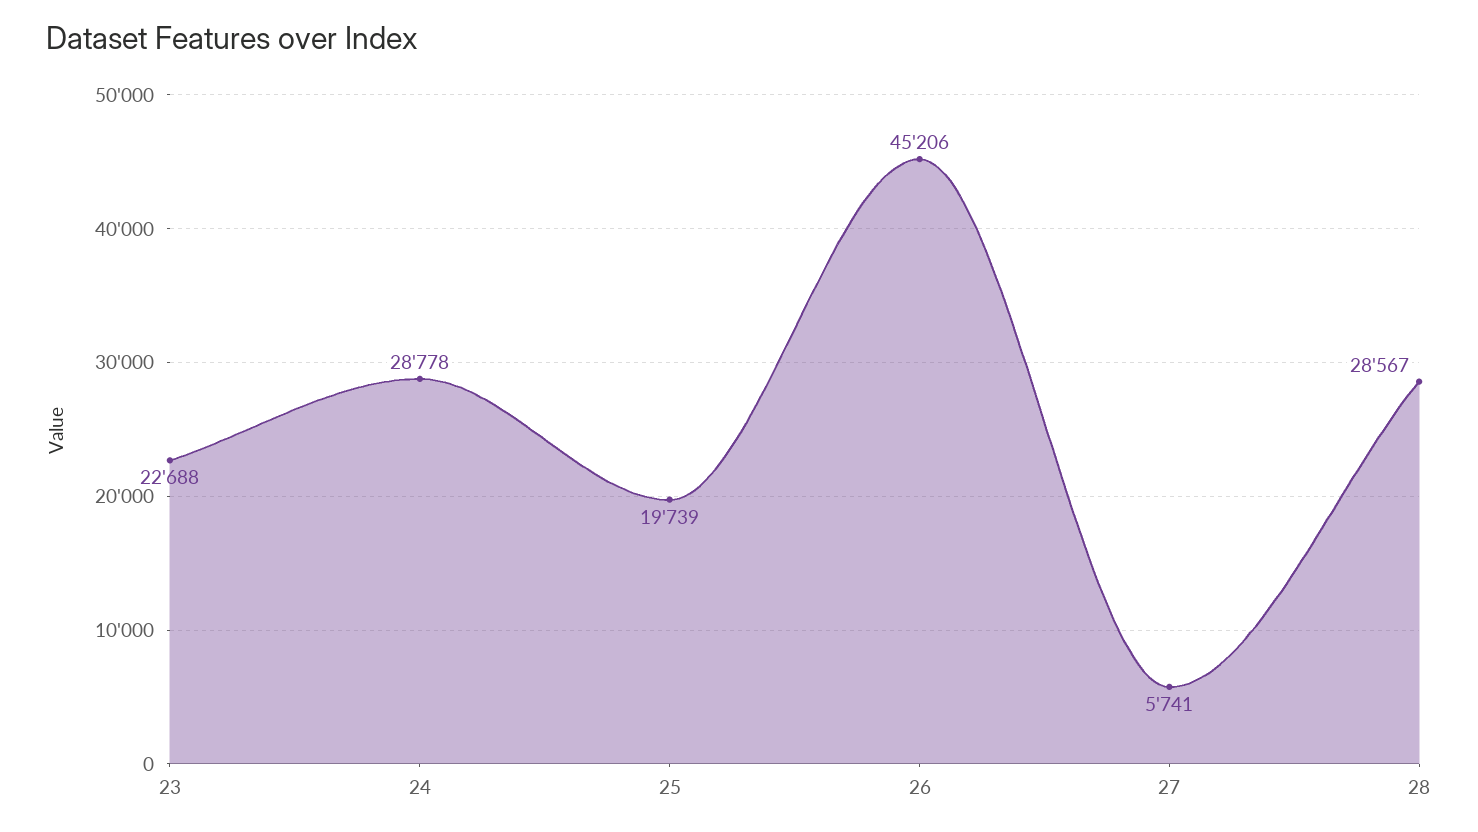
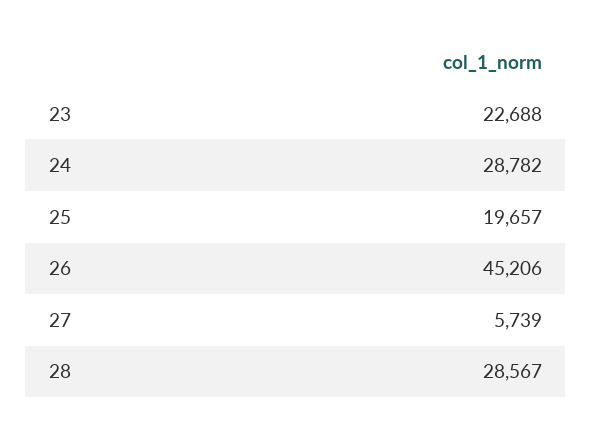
24: 28778 -> 28782
25: 19739 -> 19657
27: 5741 -> 5739

